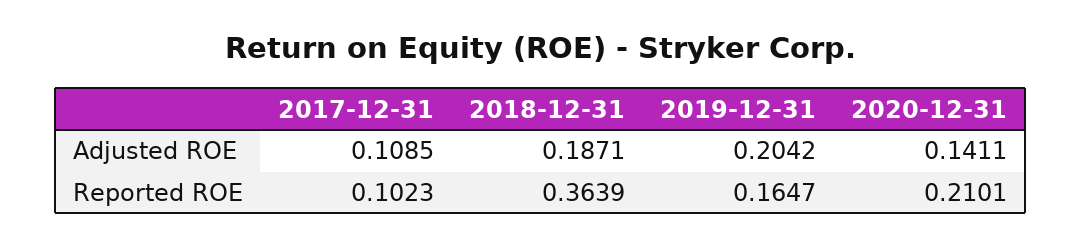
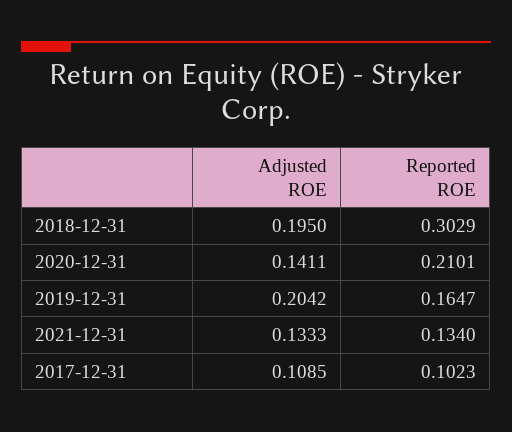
2018-12-31, Adjusted ROE: 0.1871 -> 0.195
2018-12-31, Reported ROE: 0.3639 -> 0.3029
2021-12-31, Adjusted ROE: none -> 0.1333
2021-12-31, Reported ROE: none -> 0.134

